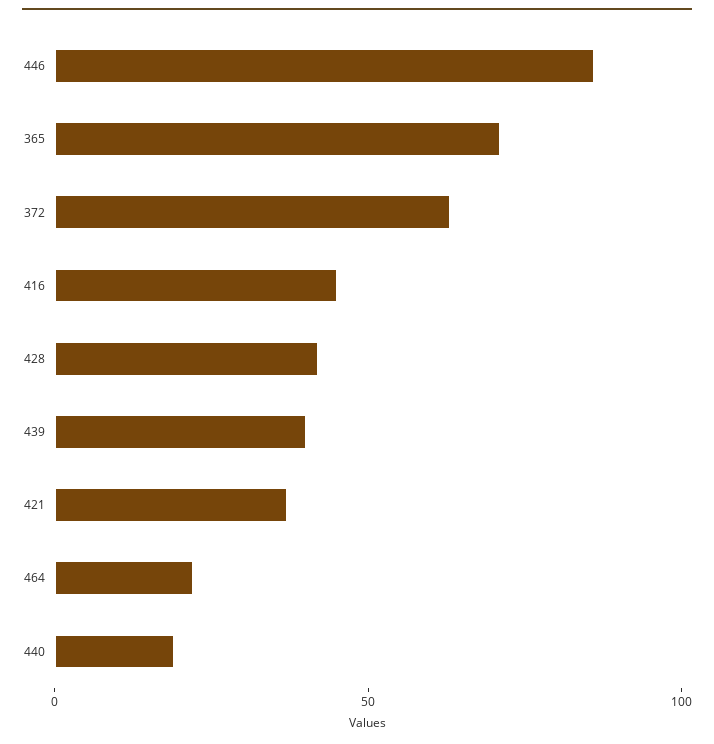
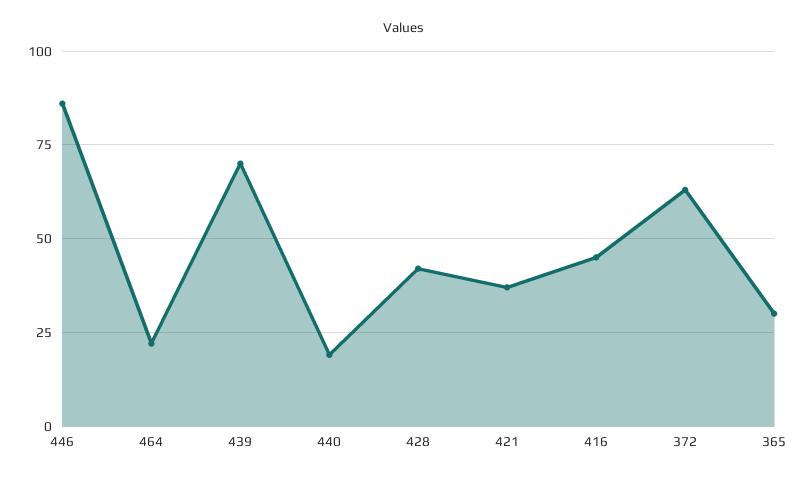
365: 70 -> 30
439: 40 -> 70

